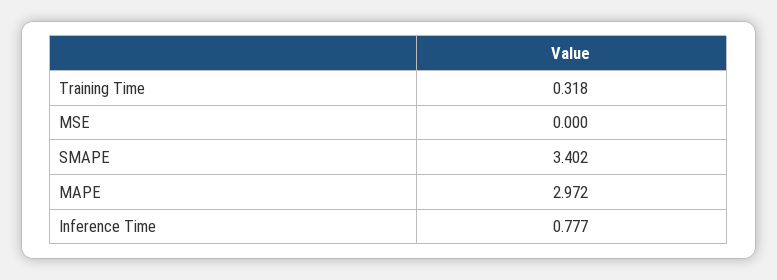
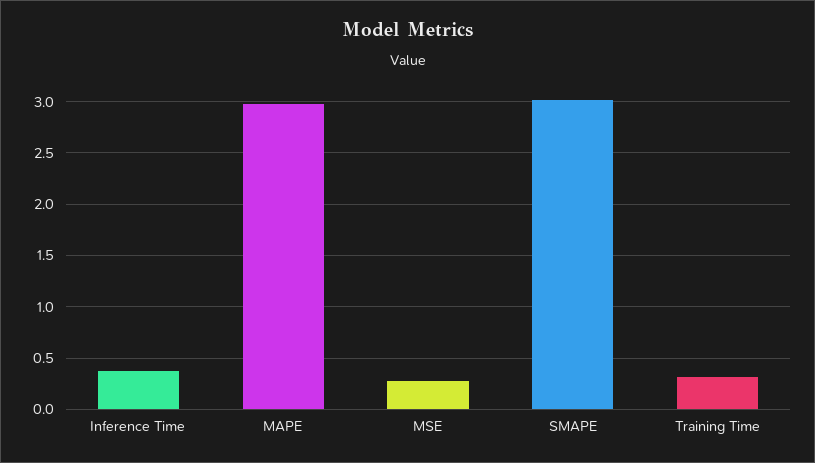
MSE: 0 -> 0.3
SMAPE: 3.402 -> 3
Inference Time: 0.777 -> 0.4

